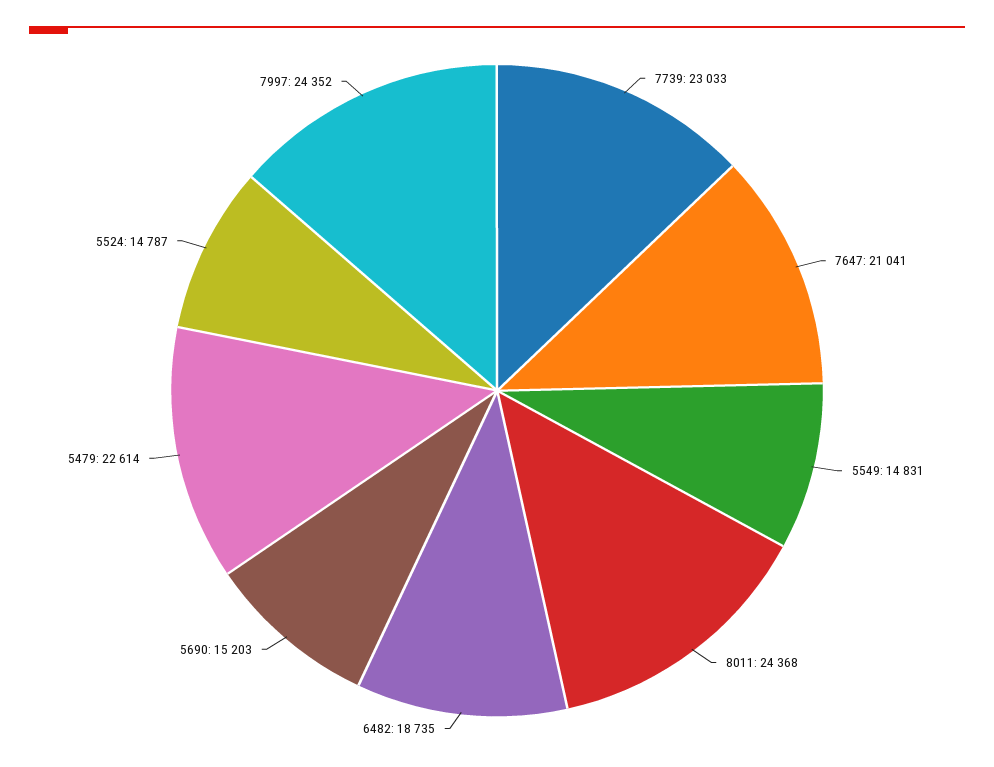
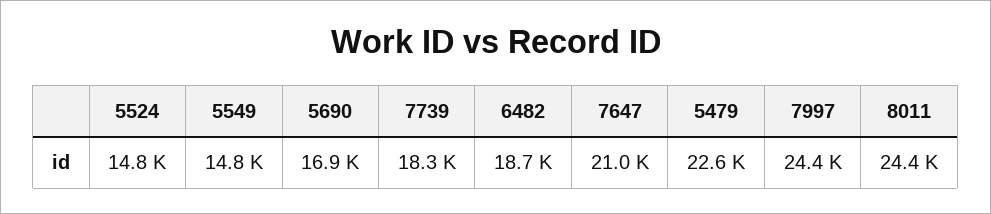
7739: 23033 -> 18300
5690: 15203 -> 16900

